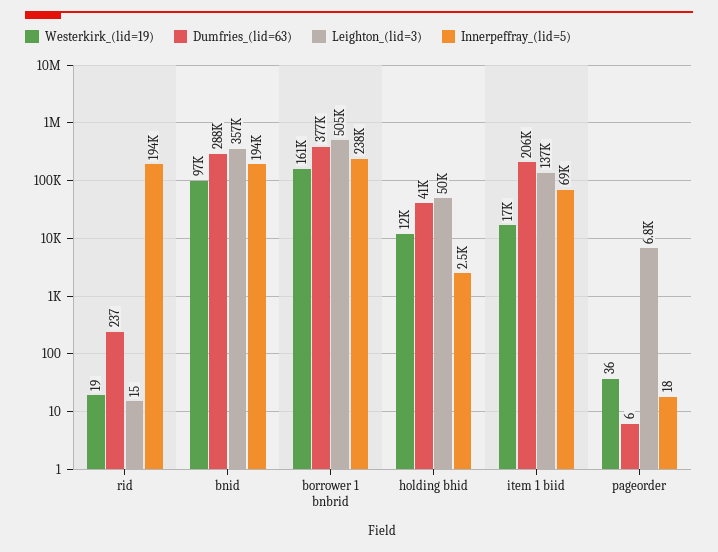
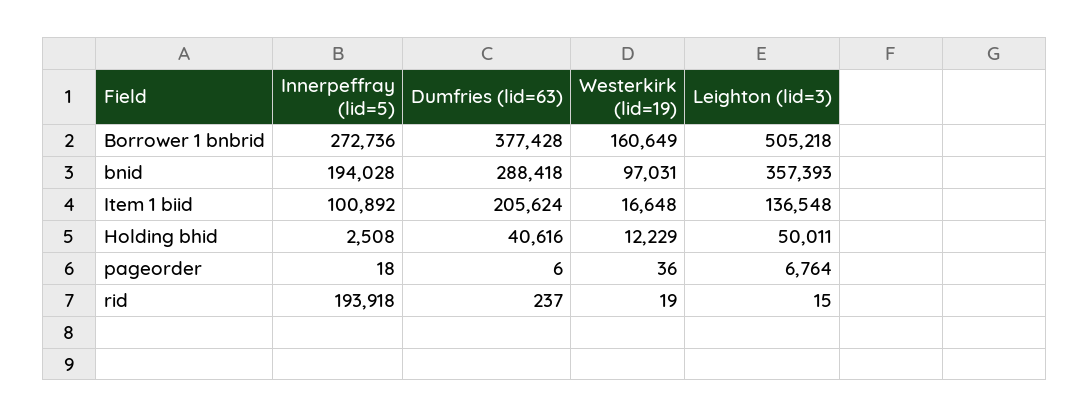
Innerpeffray_(lid=5), borrower 1 bnbrid: 238000 -> 272736
Innerpeffray_(lid=5), item 1 biid: 69000 -> 100892

